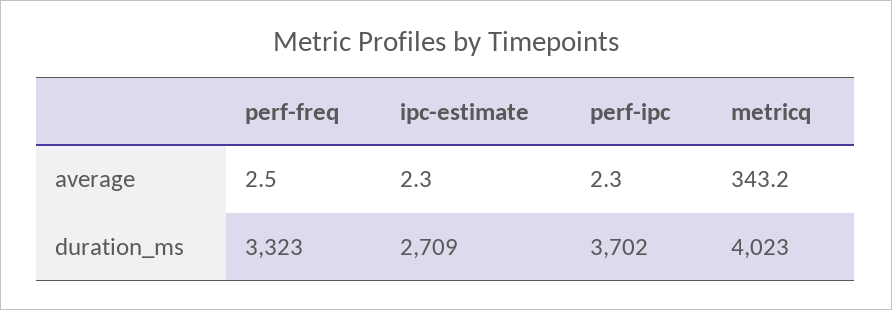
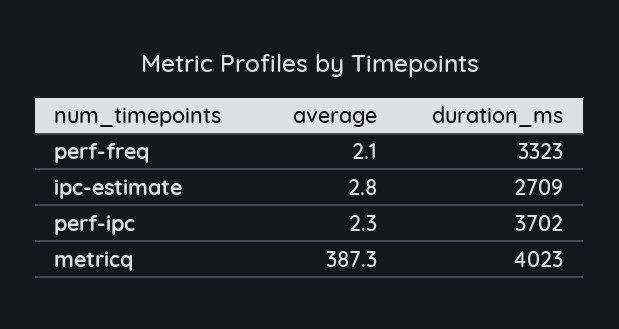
perf-freq, average: 2.5 -> 2.1
ipc-estimate, average: 2.3 -> 2.8
metricq, average: 343.2 -> 387.3

